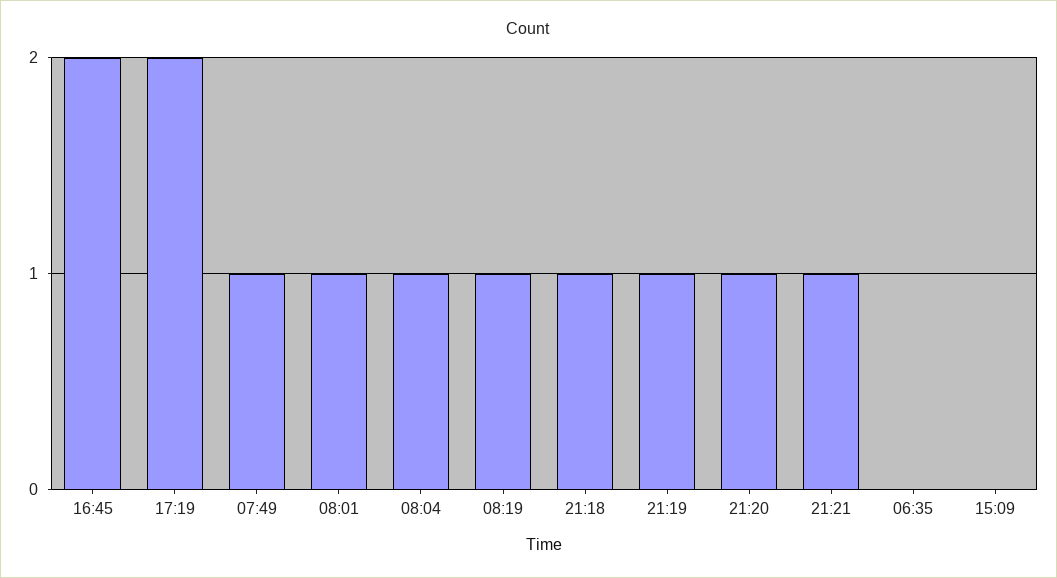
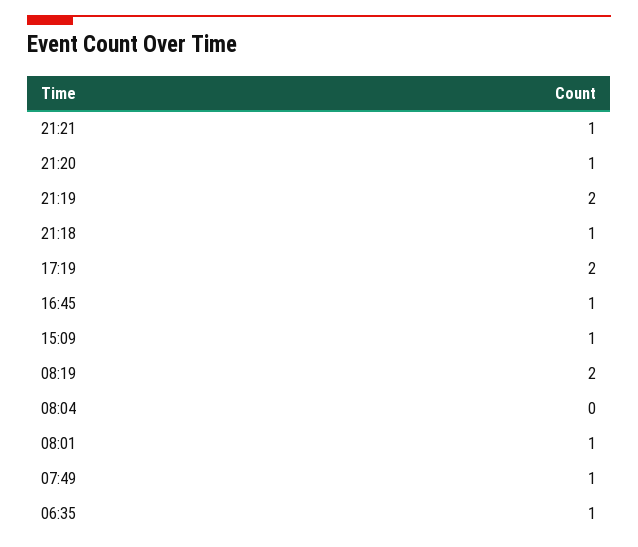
16:45: 2 -> 1
08:04: 1 -> 0
08:19: 1 -> 2
21:19: 1 -> 2
06:35: 0 -> 1
15:09: 0 -> 1

